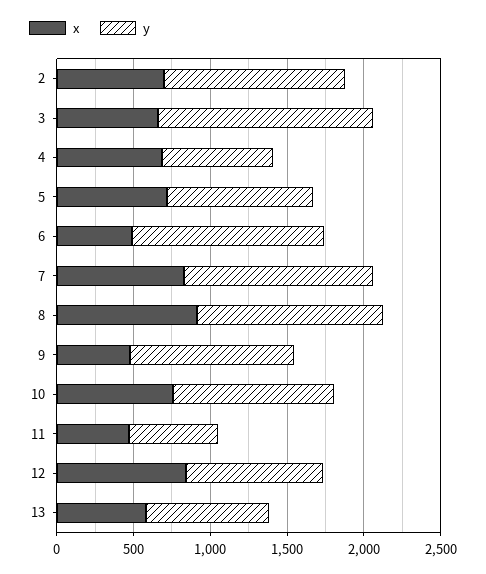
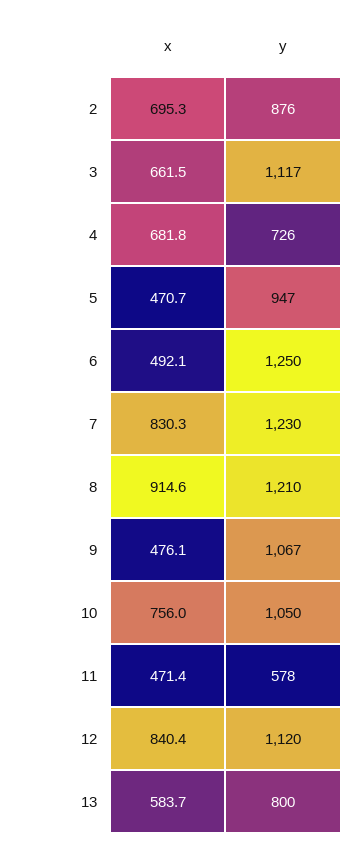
y, 2: 1200 -> 876
y, 3: 1400 -> 1117
x, 5: 700 -> 470.7
y, 12: 900 -> 1120

